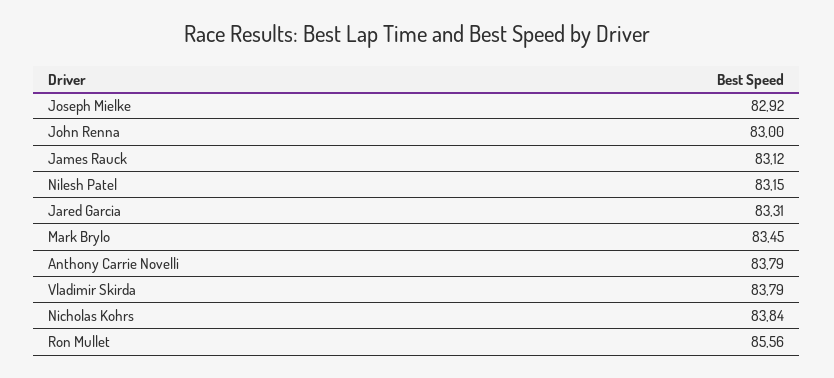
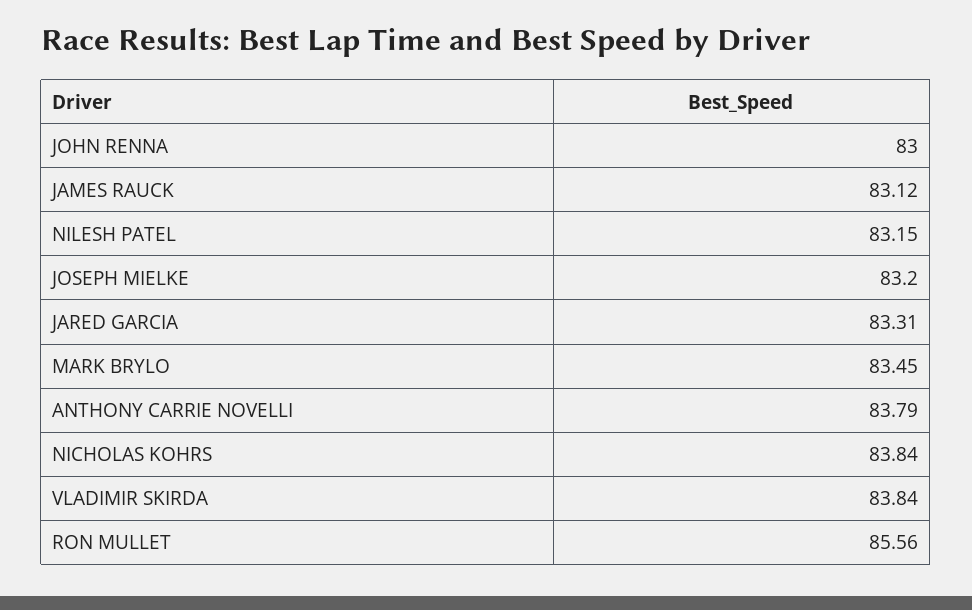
Joseph Mielke: 82.92 -> 83.2
Vladimir Skirda: 83.79 -> 83.84

